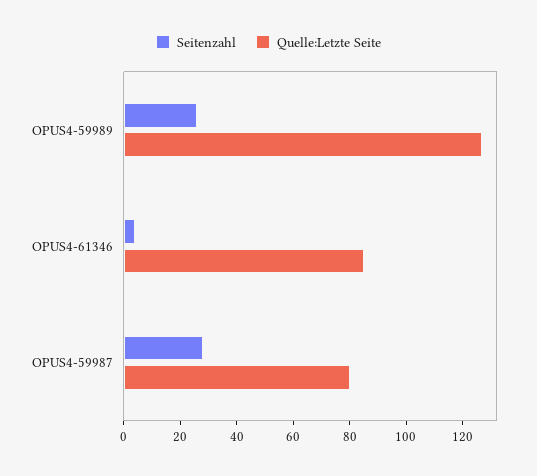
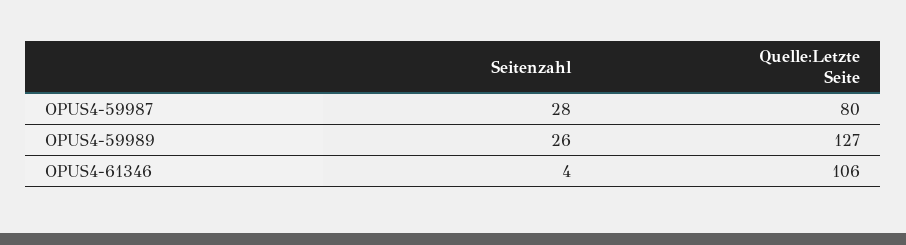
Quelle:Letzte Seite, OPUS4-61346: 85 -> 106

